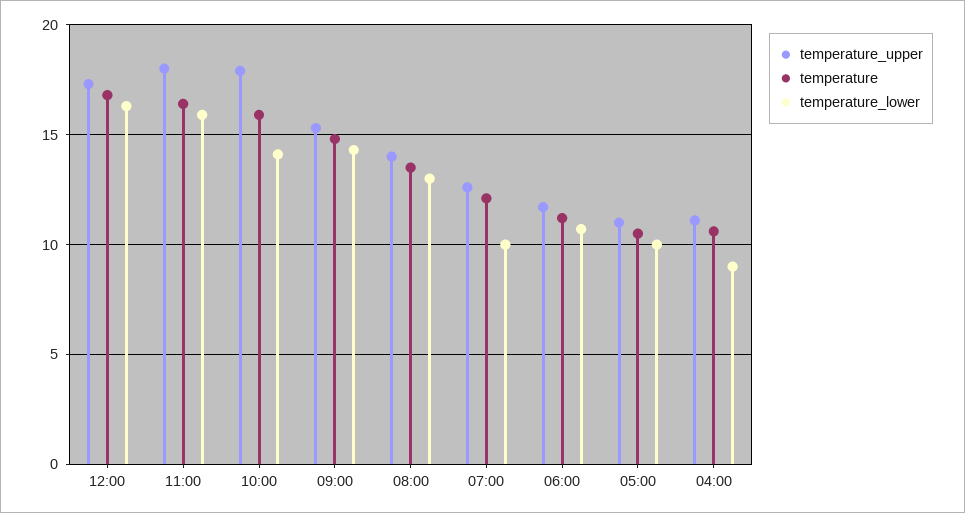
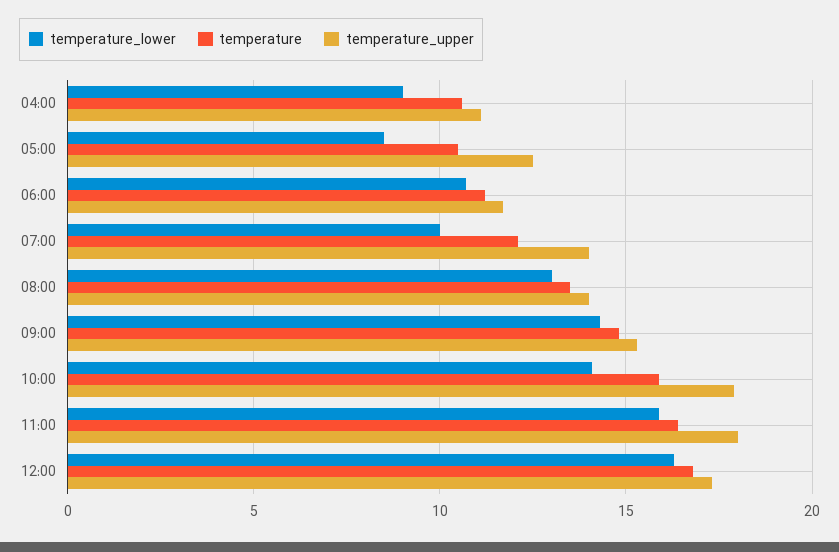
temperature_upper, 07:00: 12.5 -> 14
temperature_upper, 05:00: 11 -> 12.5
temperature_lower, 05:00: 10 -> 8.5

